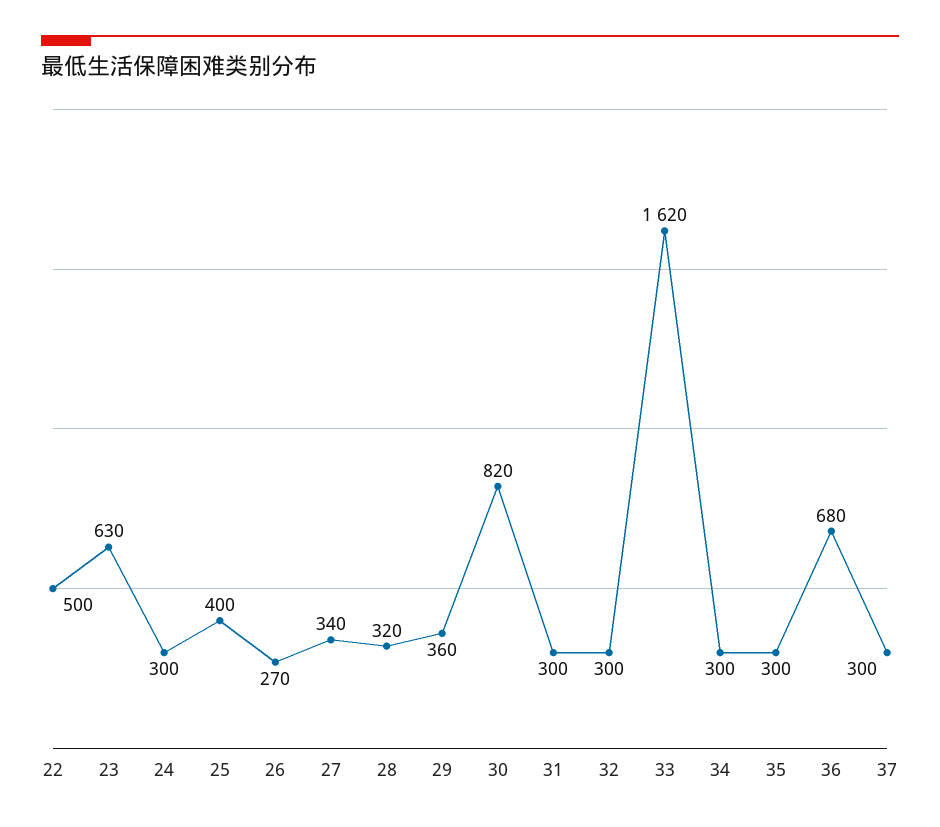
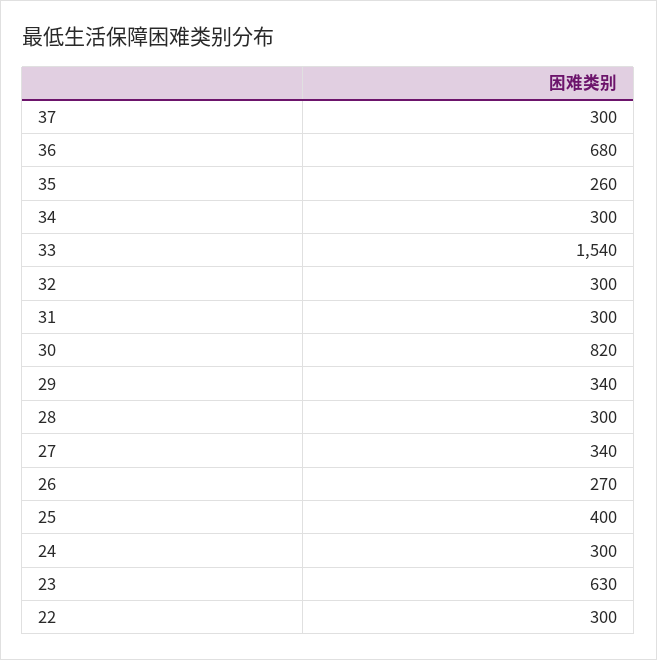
22: 500 -> 300
28: 320 -> 300
29: 360 -> 340
33: 1620 -> 1540
35: 300 -> 260

